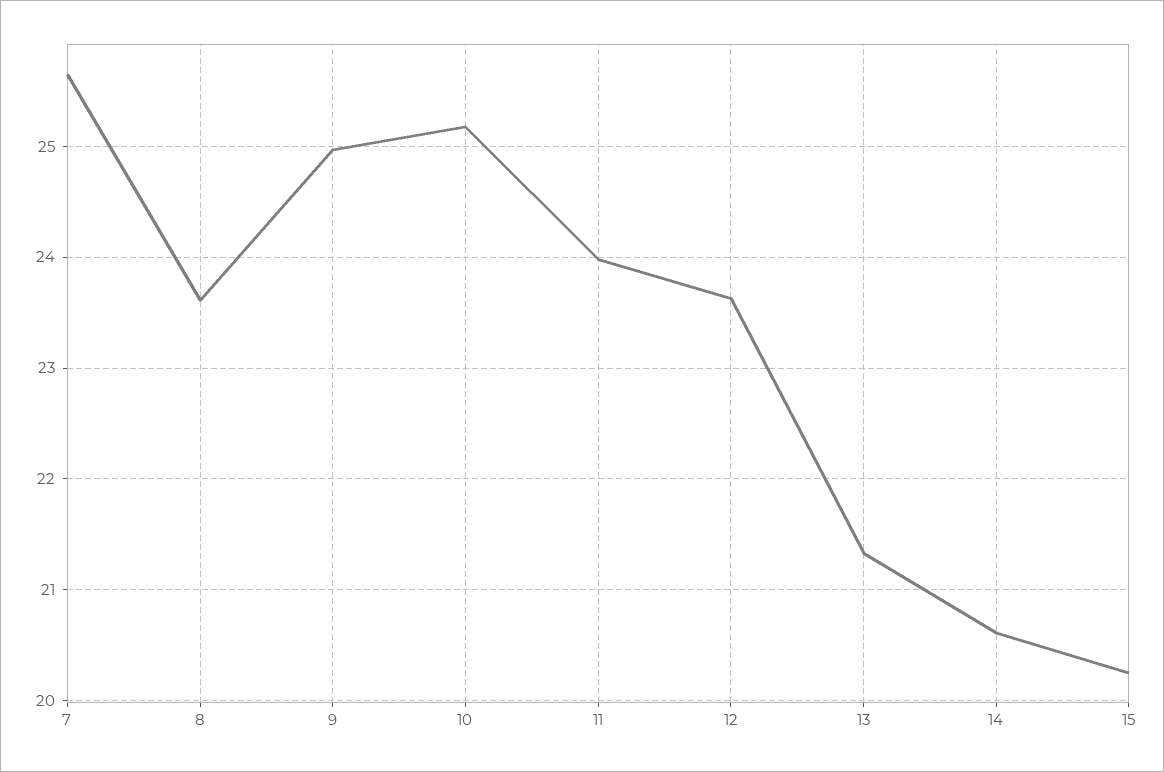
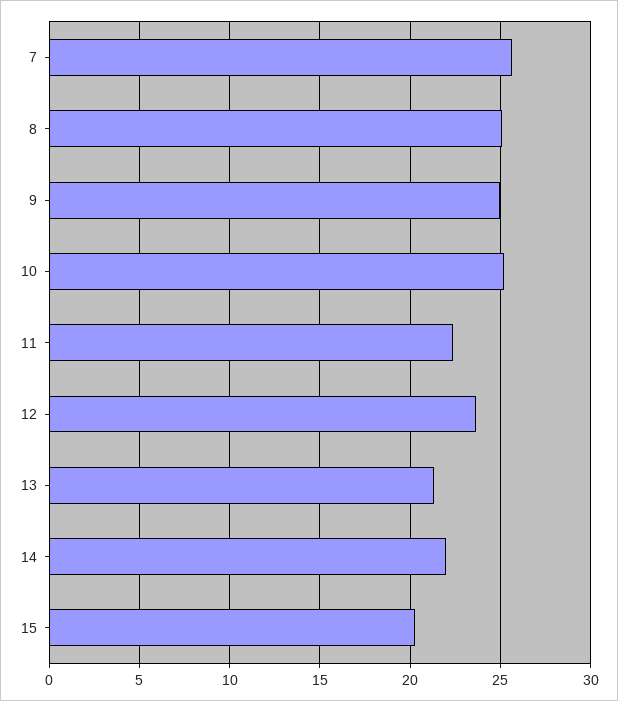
8: 23.6 -> 25
11: 24 -> 22.5
14: 20.6 -> 22

